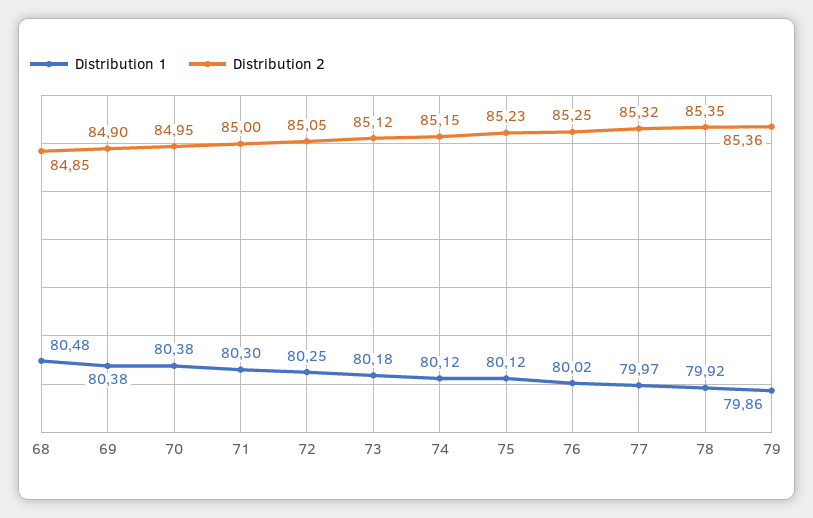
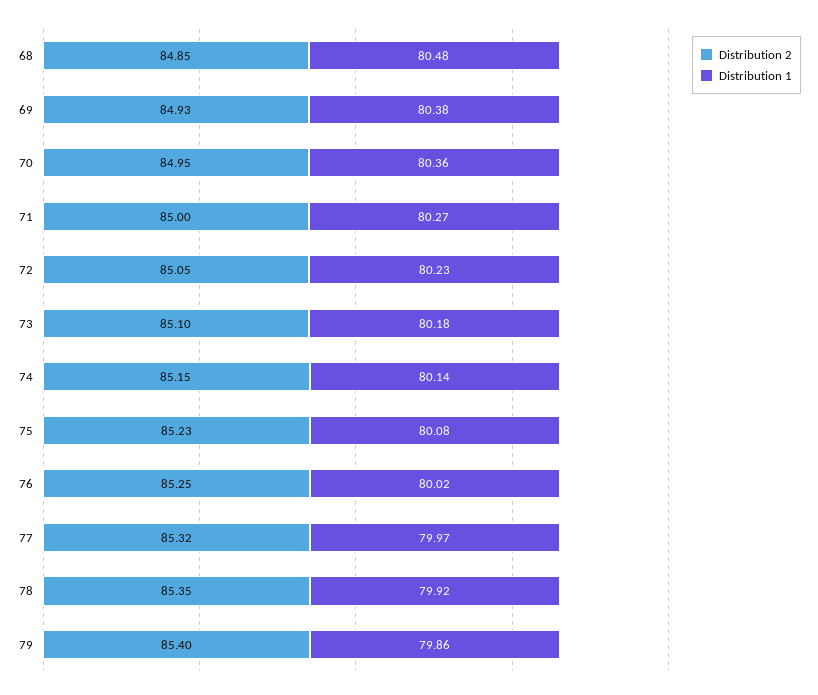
Distribution 2, 69: 84.9 -> 84.93
Distribution 1, 70: 80.38 -> 80.36
Distribution 1, 71: 80.3 -> 80.27
Distribution 1, 72: 80.25 -> 80.23
Distribution 2, 73: 85.12 -> 85.1
Distribution 1, 74: 80.12 -> 80.14
Distribution 1, 75: 80.12 -> 80.08
Distribution 2, 79: 85.36 -> 85.4

